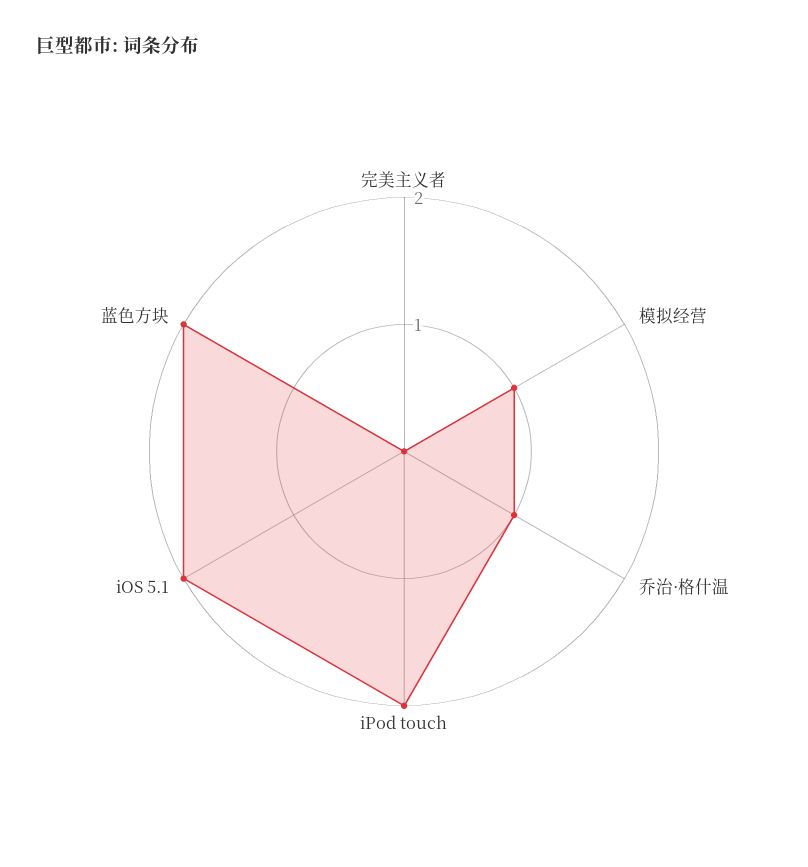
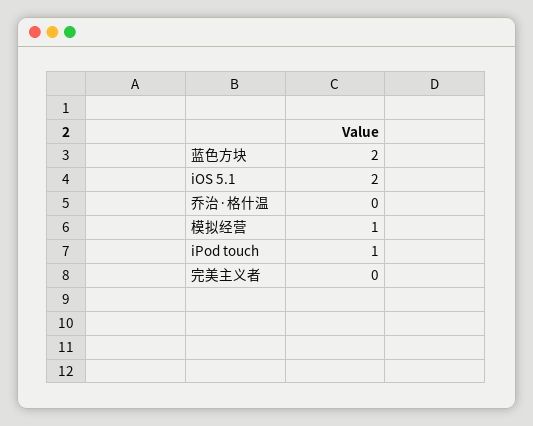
乔治·格什温: 1 -> 0
iPod touch: 2 -> 1

